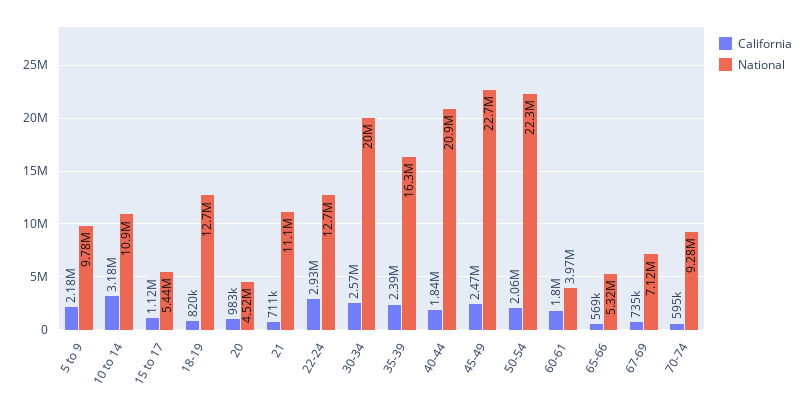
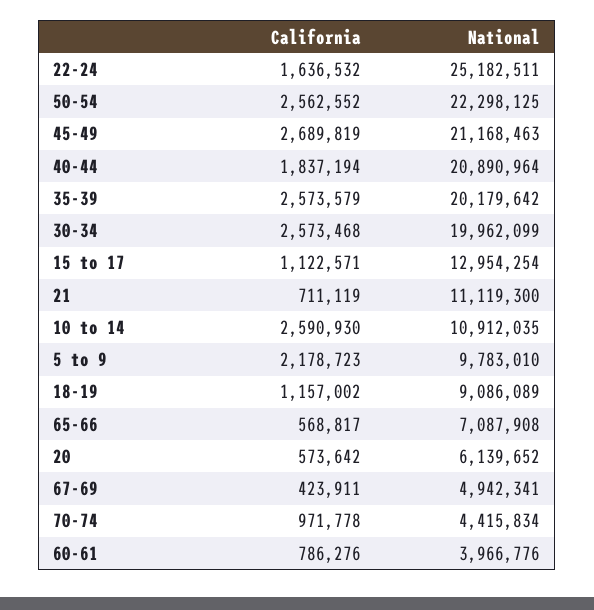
California, 10 to 14: 3180000 -> 2590930
National, 15 to 17: 5440000 -> 12954254
California, 18-19: 820000 -> 1157002
National, 18-19: 12700000 -> 9086089
California, 20: 983000 -> 573642
National, 20: 4520000 -> 6139652
California, 22-24: 2930000 -> 1636532
National, 22-24: 12700000 -> 25182511
California, 35-39: 2390000 -> 2573579
National, 35-39: 16300000 -> 20179642
California, 45-49: 2470000 -> 2689819
National, 45-49: 22700000 -> 21168463
California, 50-54: 2060000 -> 2562552
California, 60-61: 1800000 -> 786276
National, 65-66: 5320000 -> 7087908
California, 67-69: 735000 -> 423911
National, 67-69: 7120000 -> 4942341
California, 70-74: 595000 -> 971778
National, 70-74: 9280000 -> 4415834

